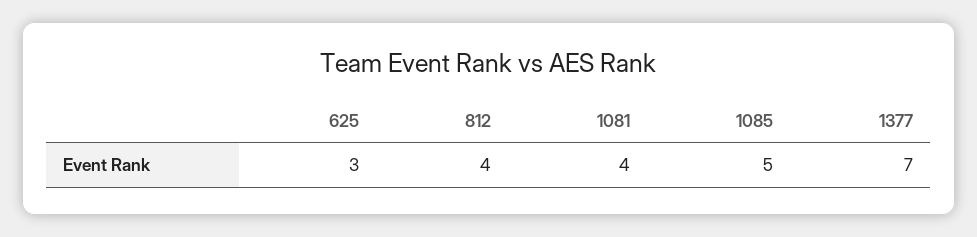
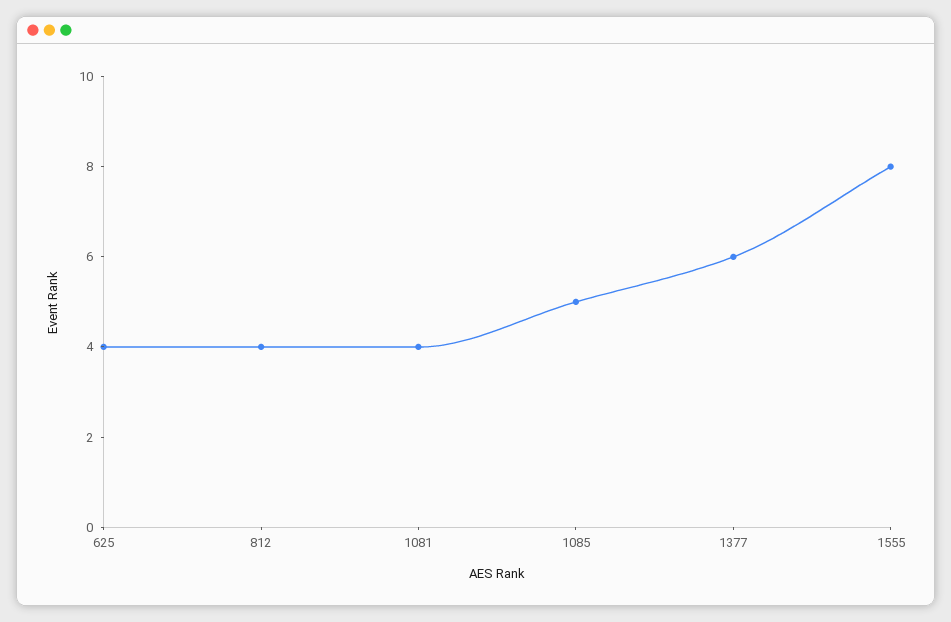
625: 3 -> 4
1377: 7 -> 6
1555: none -> 8

